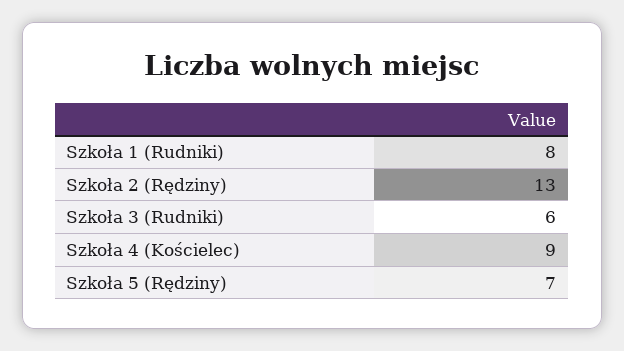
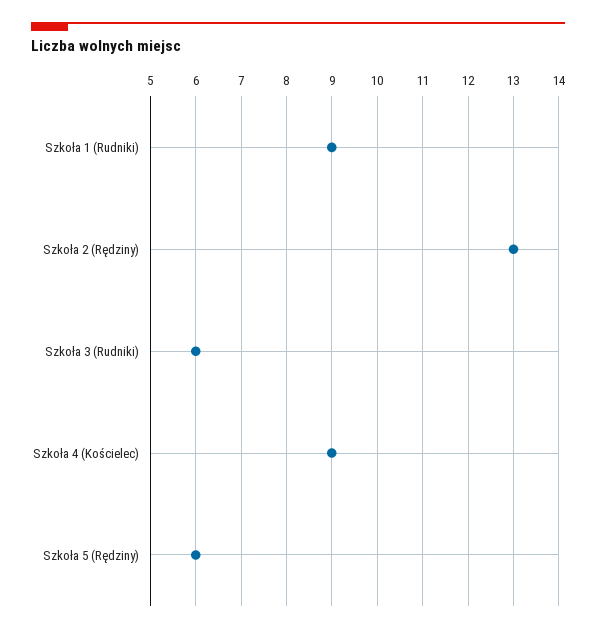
Szkoła 1 (Rudniki): 8 -> 9
Szkoła 5 (Rędziny): 7 -> 6

